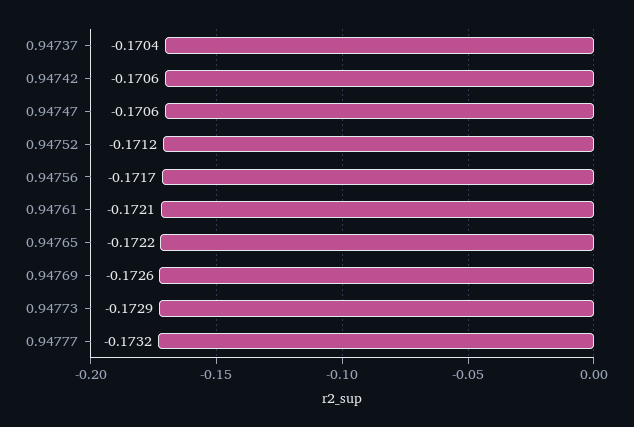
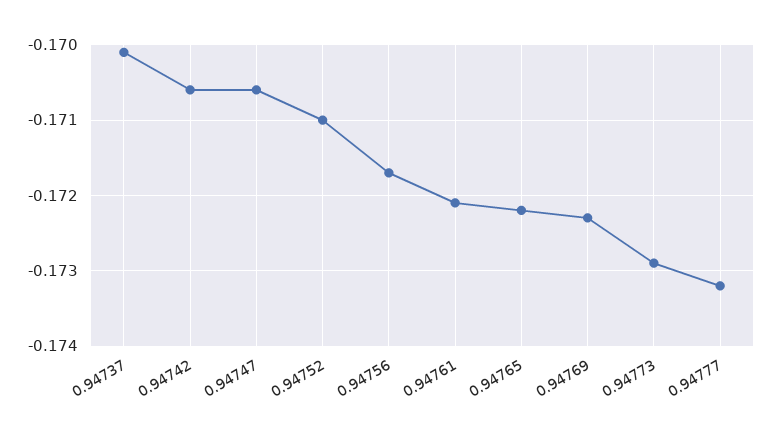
0.94737: -0.1704 -> -0.1701
0.94752: -0.1712 -> -0.171
0.94769: -0.1726 -> -0.1723

